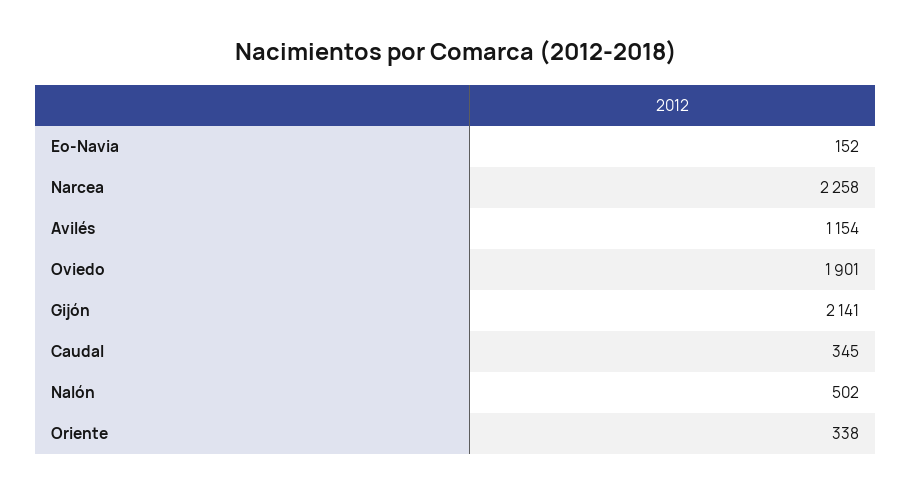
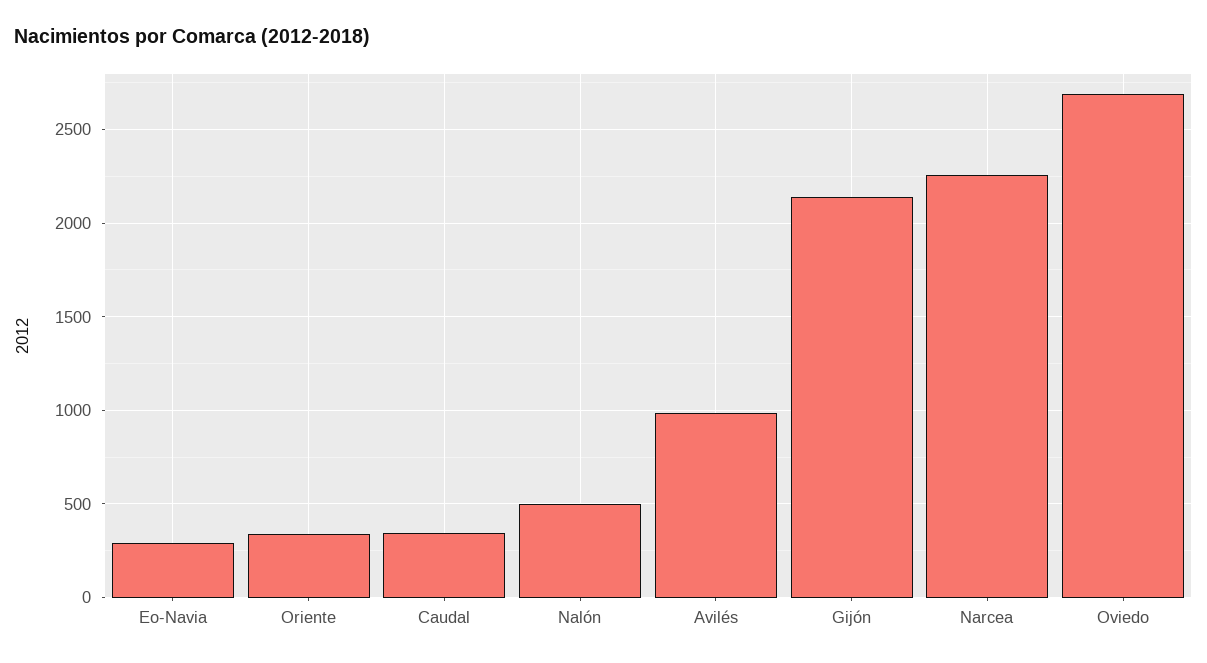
Eo-Navia: 152 -> 300
Avilés: 1154 -> 1000
Oviedo: 1901 -> 2700

